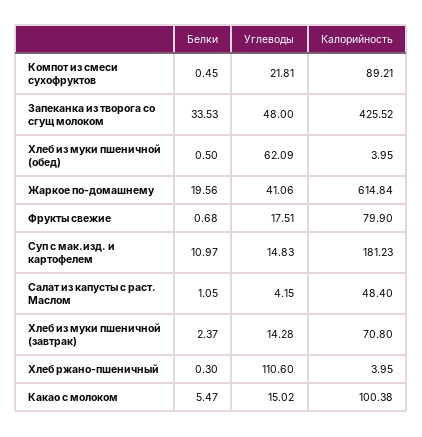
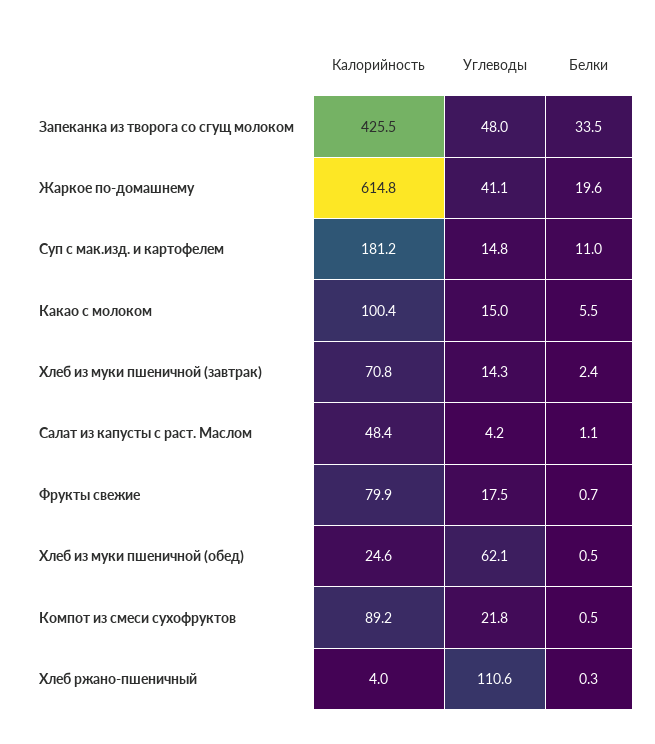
Калорийность, Хлеб из муки пшеничной (обед): 3.95 -> 24.6

